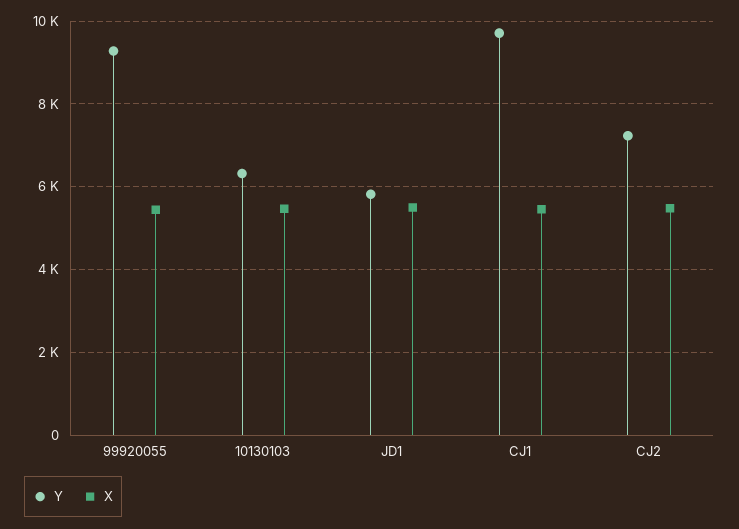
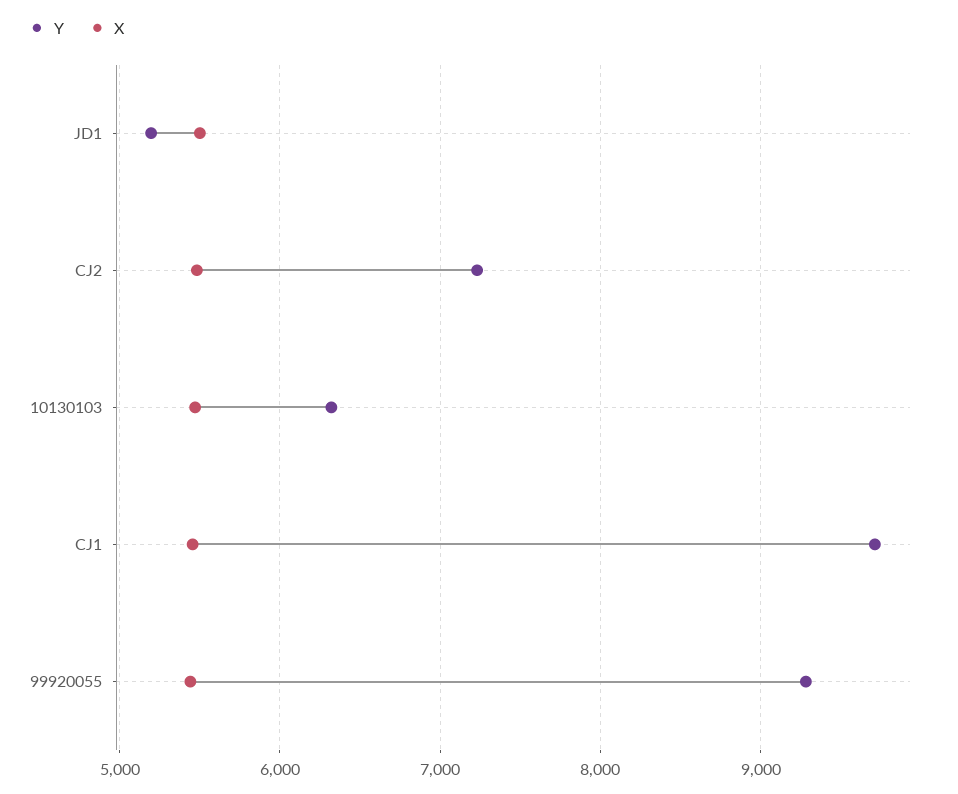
Y, JD1: 5800 -> 5200

